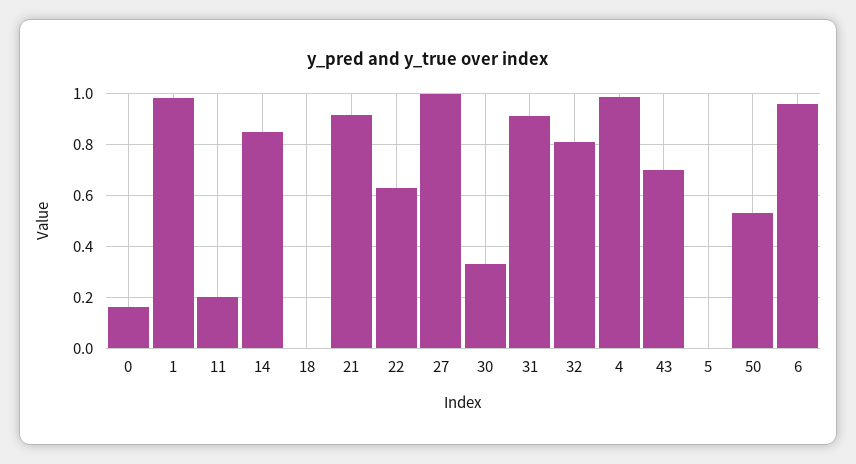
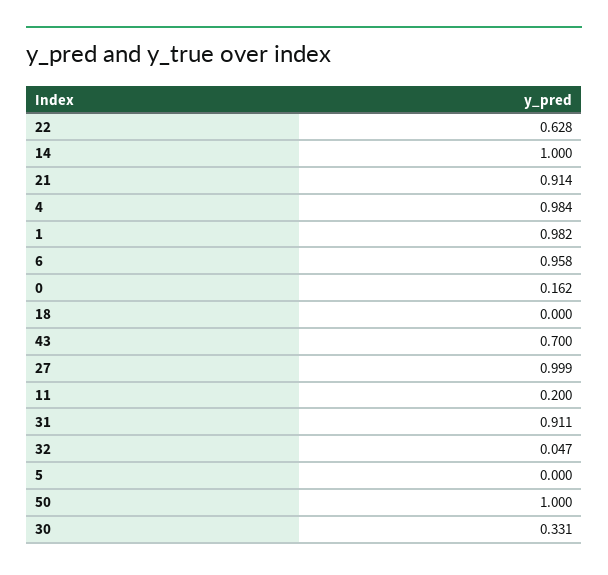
14: 0.85 -> 1
32: 0.8 -> 0.047
50: 0.525 -> 1

